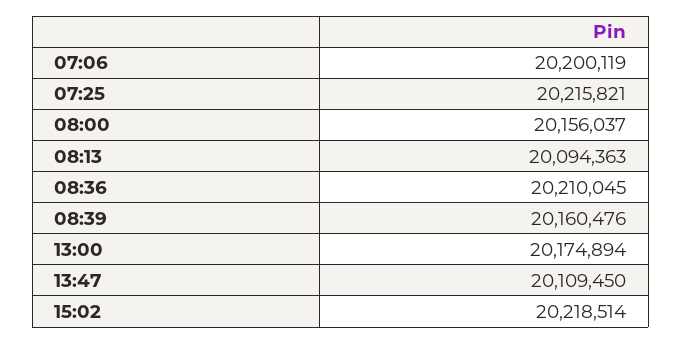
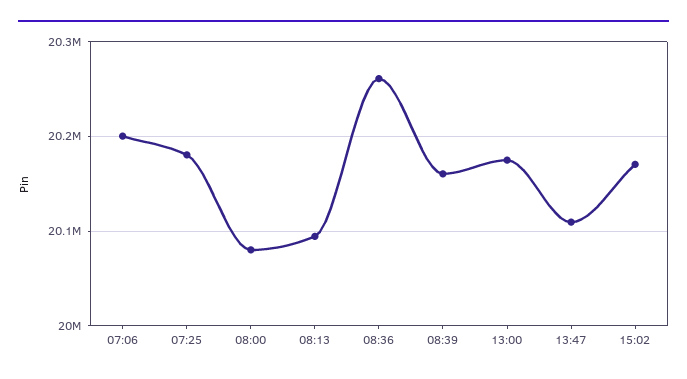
07:25: 20215821 -> 20180000
08:00: 20156037 -> 20080000
08:36: 20210045 -> 20260000
15:02: 20218514 -> 20170000

